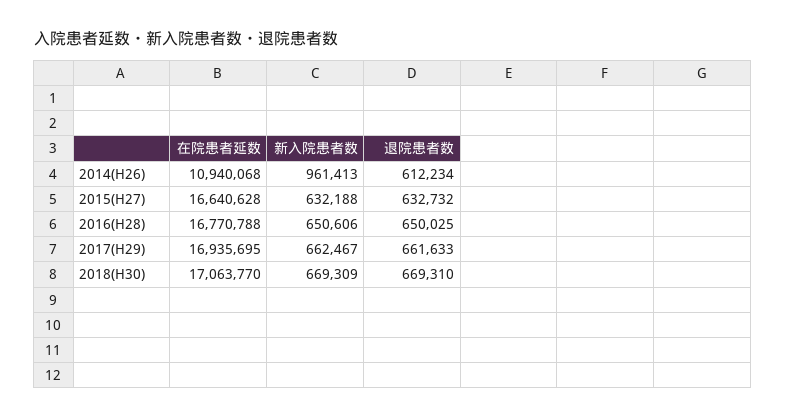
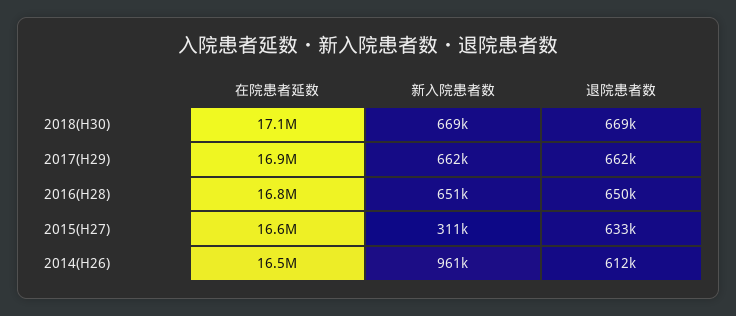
在院患者延数, 2014(H26): 10940068 -> 16500000
新入院患者数, 2015(H27): 632188 -> 311000

